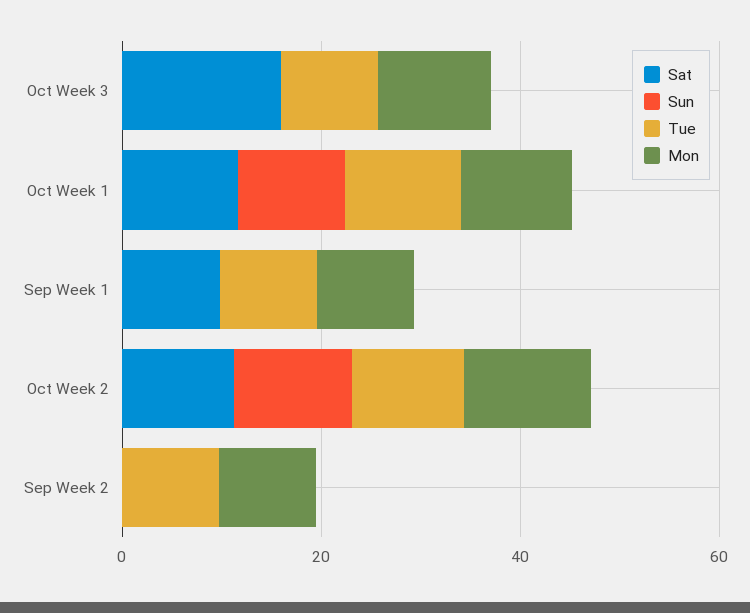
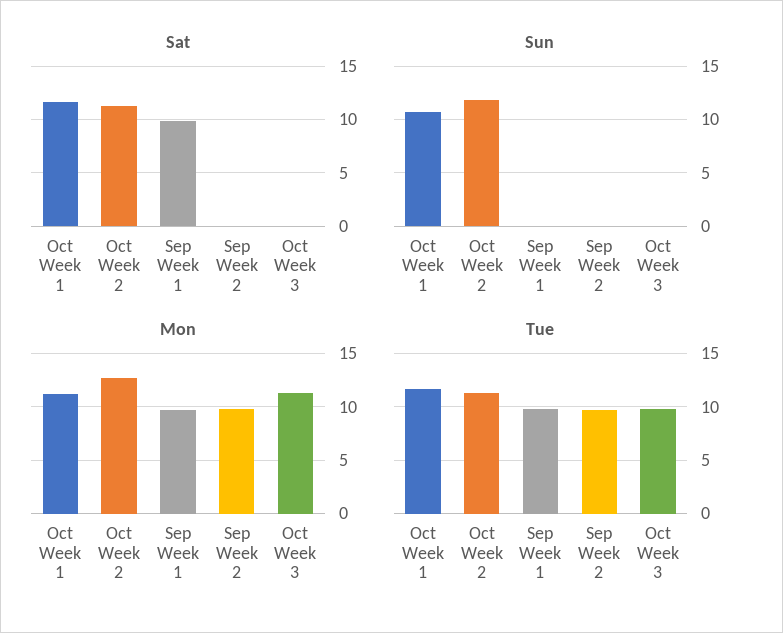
Sat, Oct Week 3: 15 -> 0

